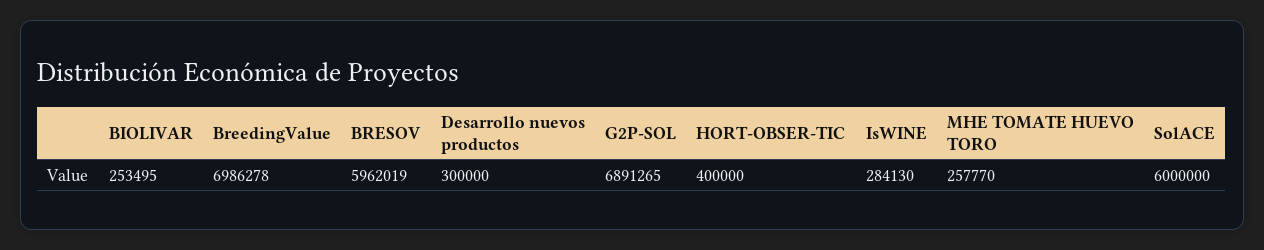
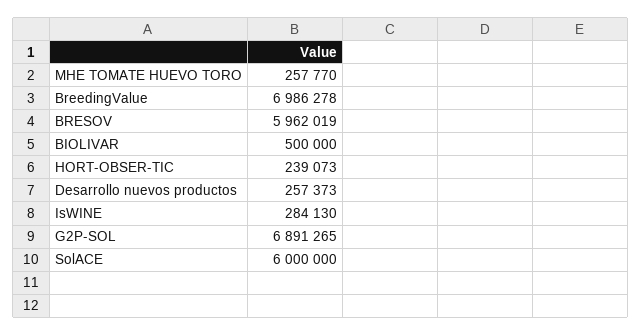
BIOLIVAR: 253495 -> 500000
Desarrollo nuevos productos: 300000 -> 257373
HORT-OBSER-TIC: 400000 -> 239073

